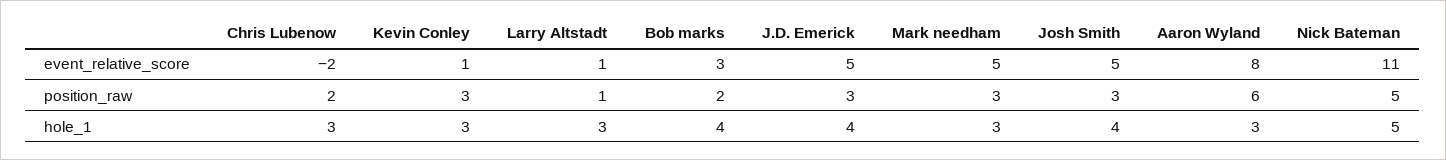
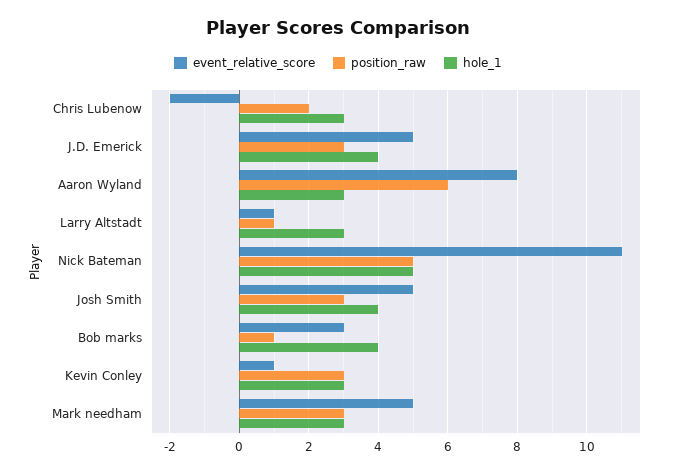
position_raw, Bob marks: 2 -> 1

